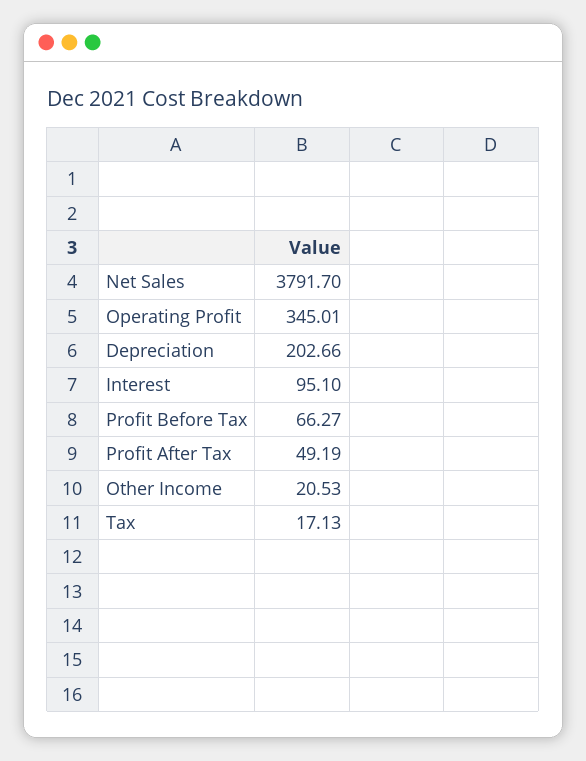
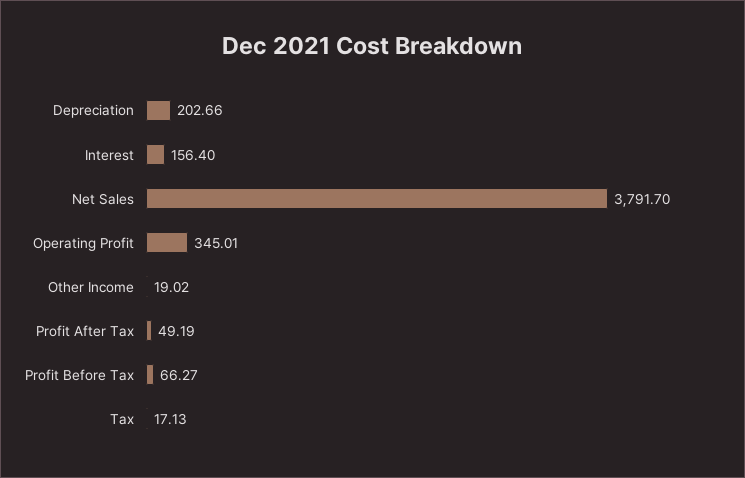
Interest: 95.1 -> 156.4
Other Income: 20.53 -> 19.02

